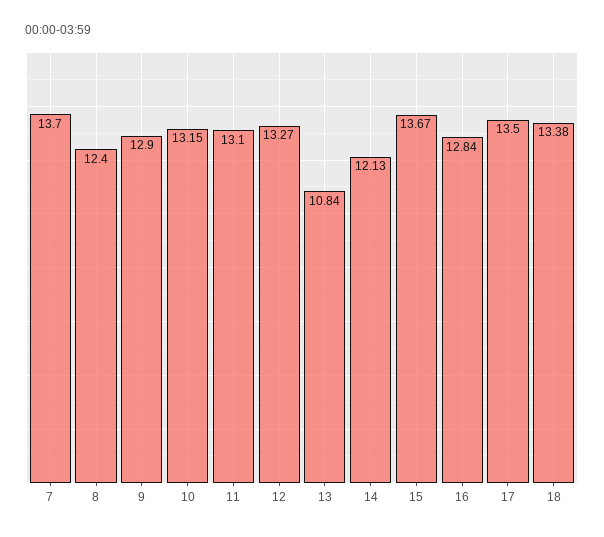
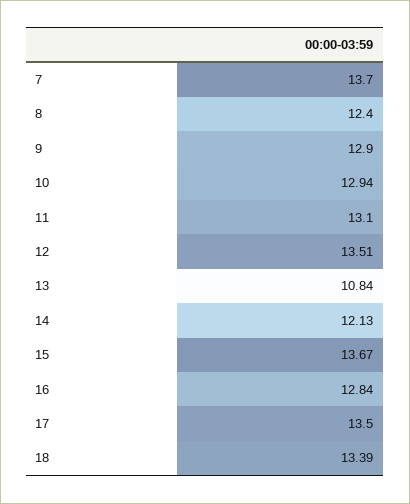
10: 13.15 -> 12.94
12: 13.27 -> 13.51
18: 13.38 -> 13.39

